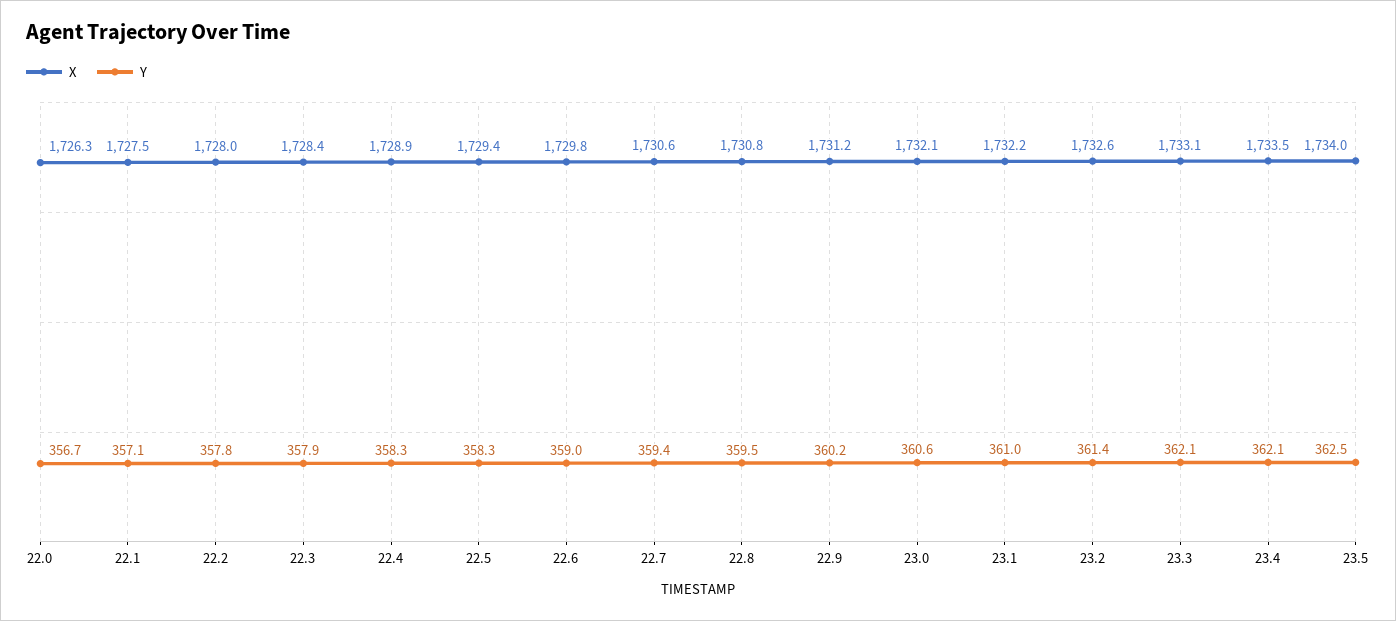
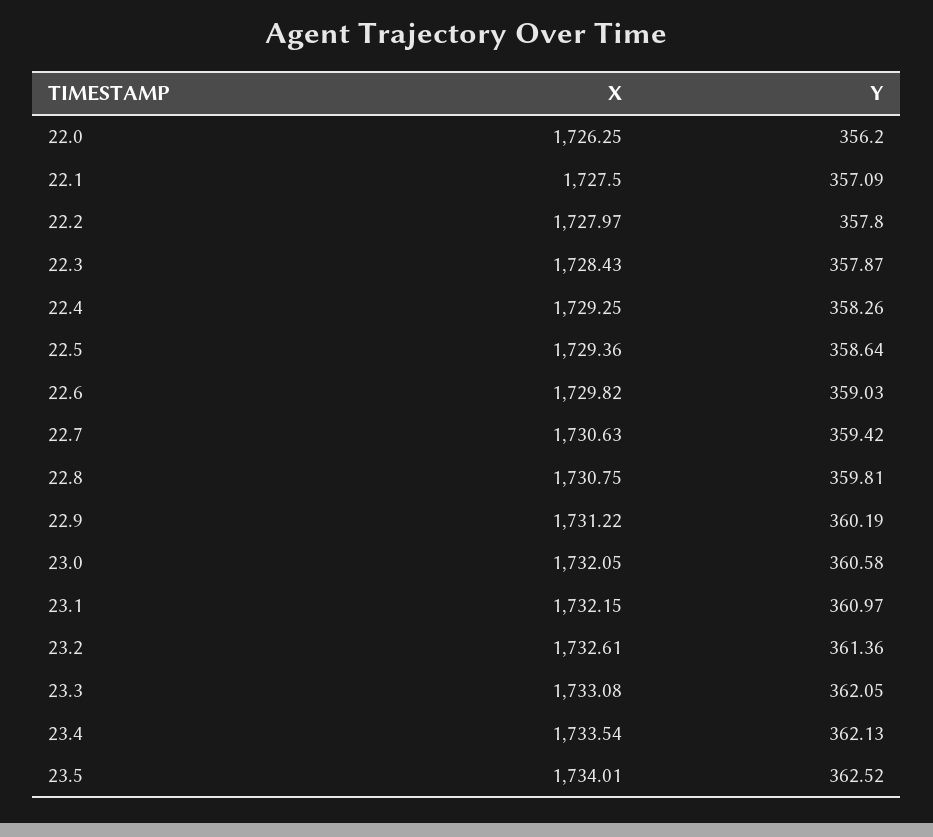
Y, 22.0: 356.7 -> 356.2
X, 22.4: 1728.9 -> 1729.25
Y, 22.5: 358.3 -> 358.64
Y, 22.8: 359.5 -> 359.81

